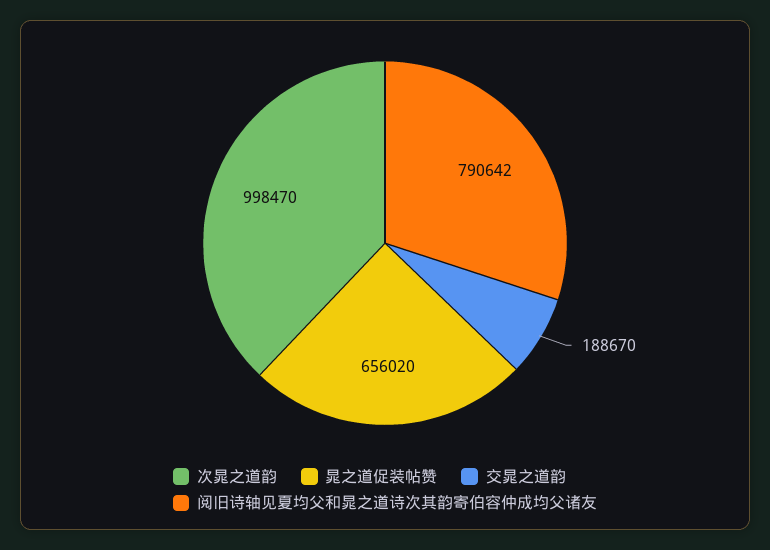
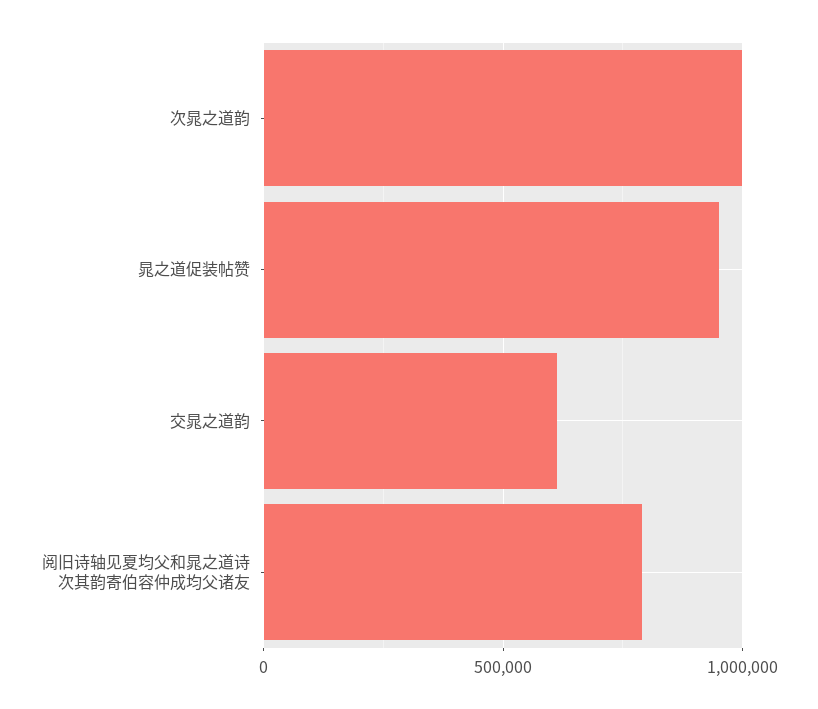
晁之道促装帖赞: 656020 -> 950000
交晁之道韵: 188670 -> 600000

